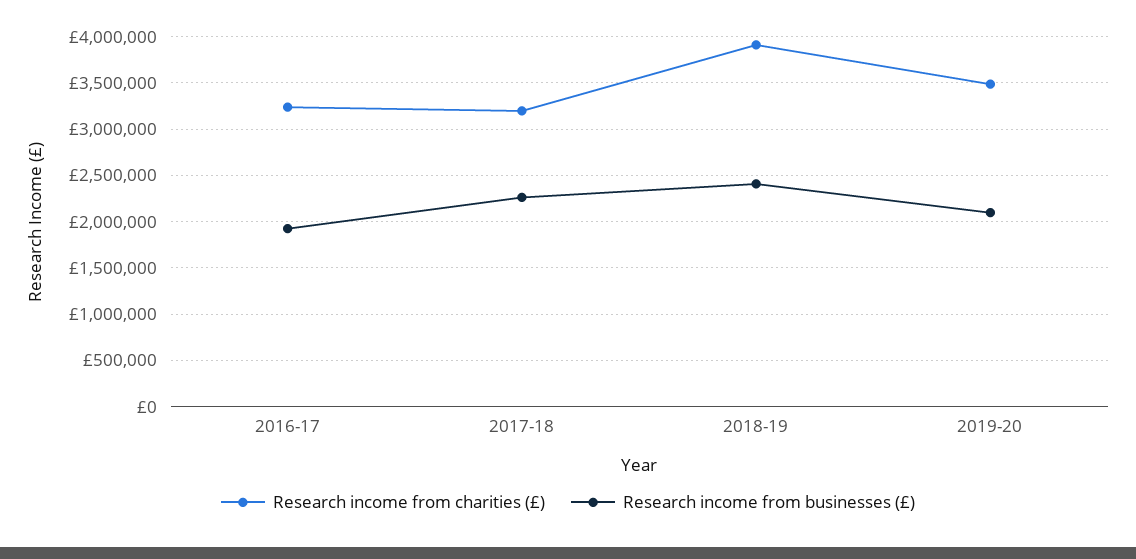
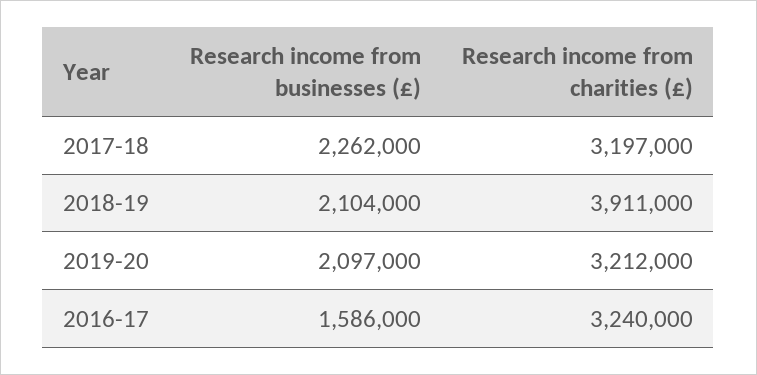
Research income from businesses (£), 2016-17: 1900000 -> 1586000
Research income from businesses (£), 2018-19: 2400000 -> 2104000
Research income from charities (£), 2019-20: 3500000 -> 3212000

